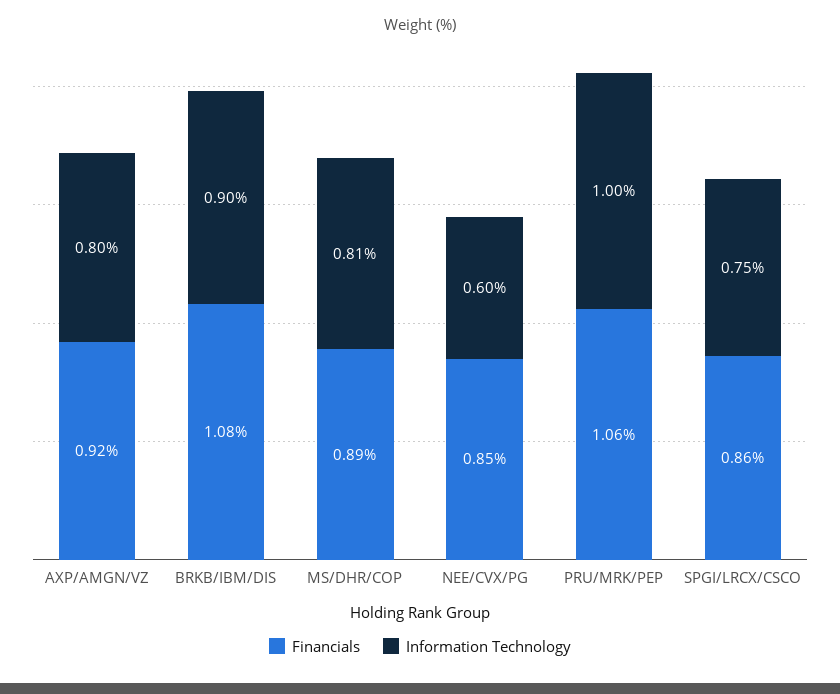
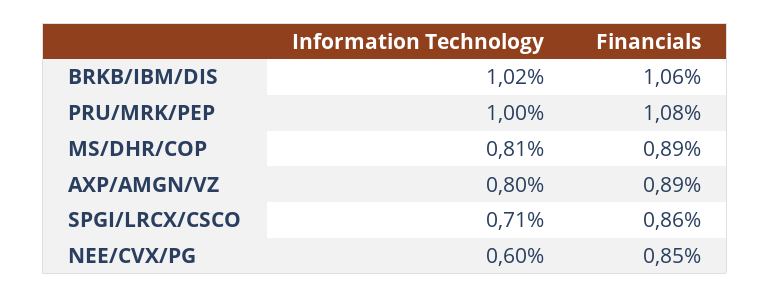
Financials, AXP/AMGN/VZ: 0.92 -> 0.89
Financials, BRKB/IBM/DIS: 1.08 -> 1.06
Information Technology, BRKB/IBM/DIS: 0.9 -> 1.02
Financials, PRU/MRK/PEP: 1.06 -> 1.08
Information Technology, SPGI/LRCX/CSCO: 0.75 -> 0.71

